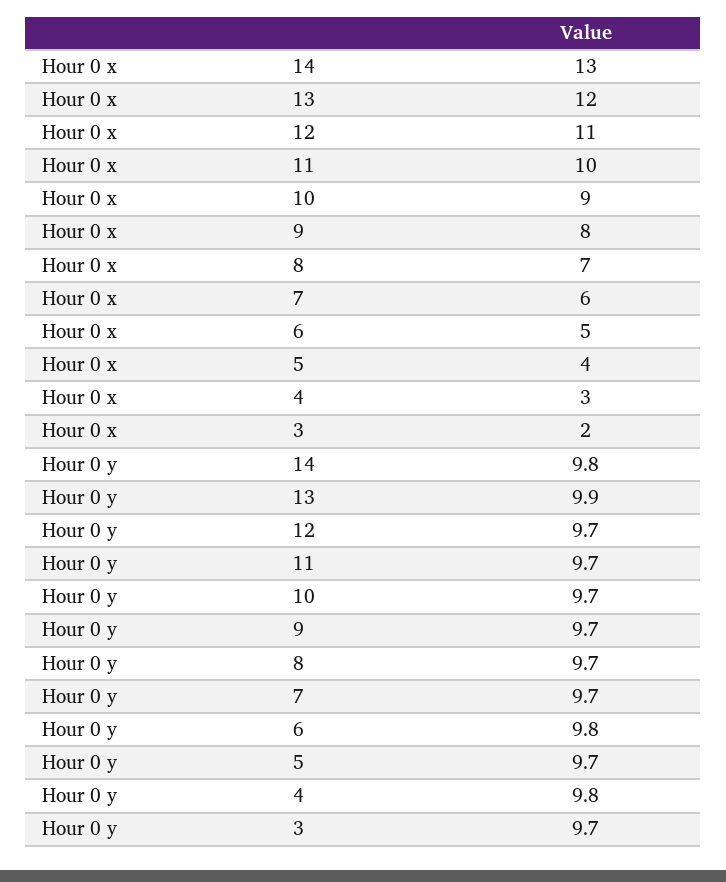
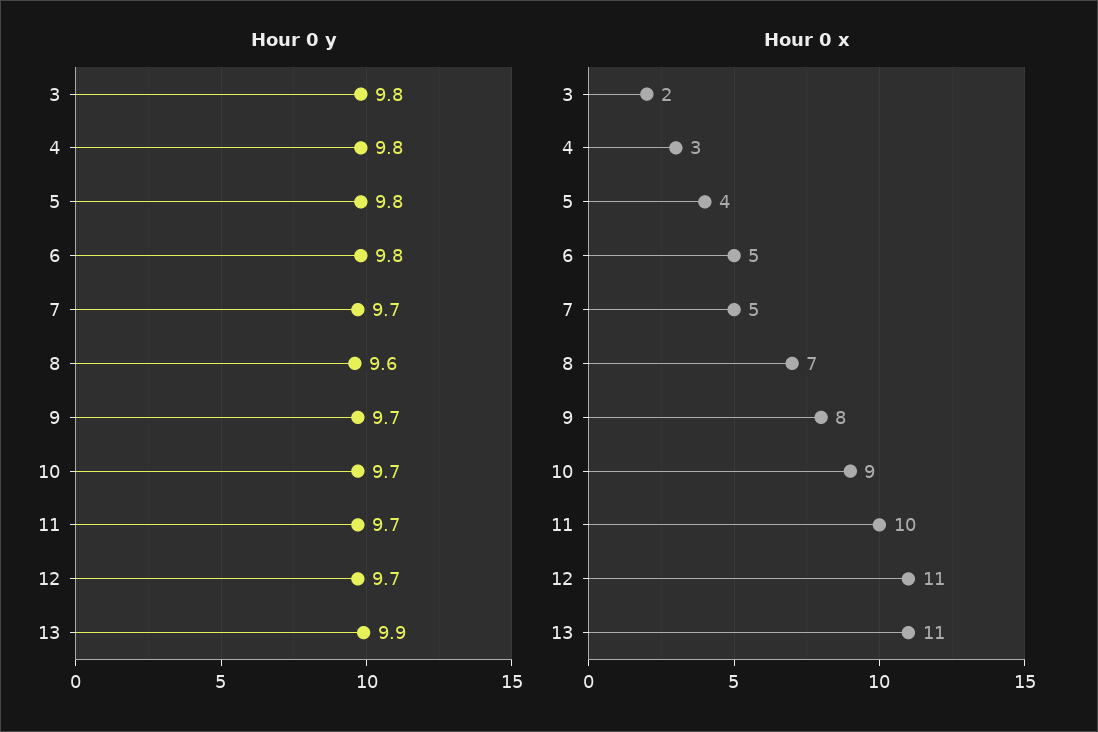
Hour 0 x, 14: 13 -> none
Hour 0 x, 13: 12 -> 11
Hour 0 x, 7: 6 -> 5
Hour 0 y, 14: 9.8 -> none
Hour 0 y, 8: 9.7 -> 9.6
Hour 0 y, 5: 9.7 -> 9.8
Hour 0 y, 3: 9.7 -> 9.8

